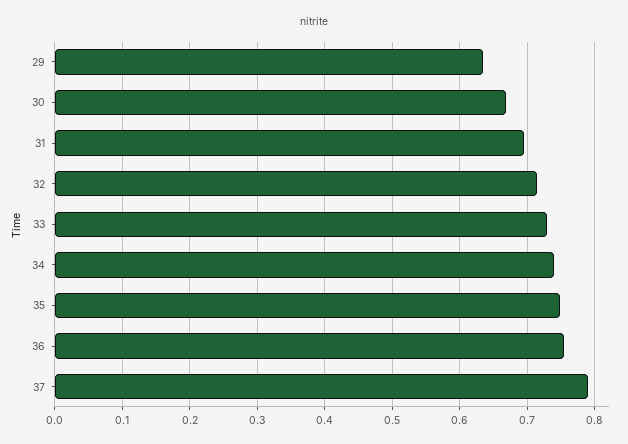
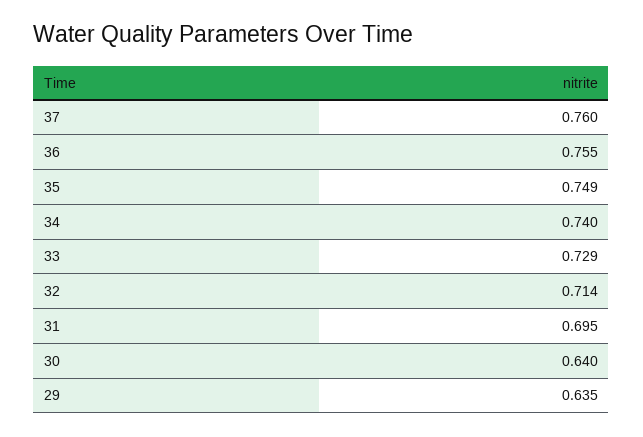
30: 0.67 -> 0.64
37: 0.79 -> 0.76

